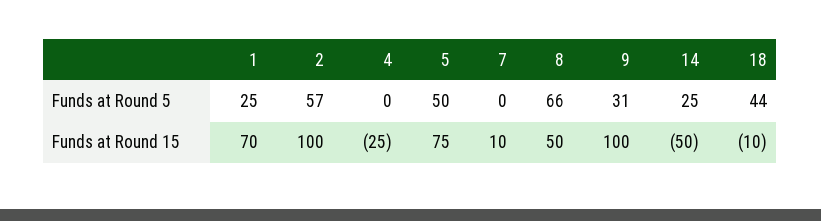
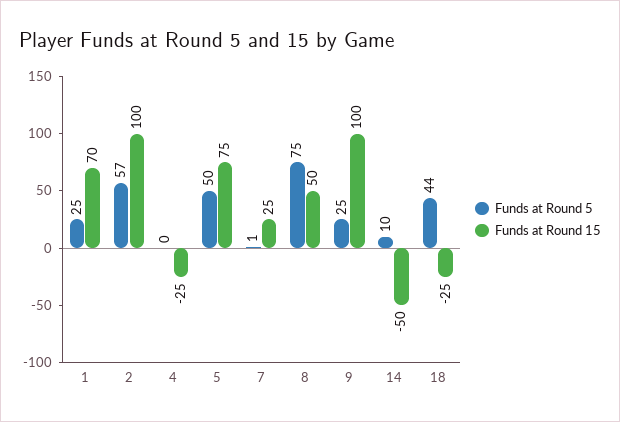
Funds at Round 5, 7: 0 -> 1
Funds at Round 5, 8: 66 -> 75
Funds at Round 5, 9: 31 -> 25
Funds at Round 5, 14: 25 -> 10
Funds at Round 15, 7: 10 -> 25
Funds at Round 15, 18: -10 -> -25

